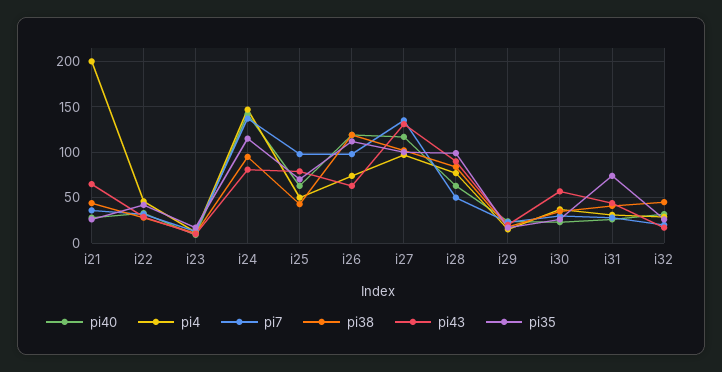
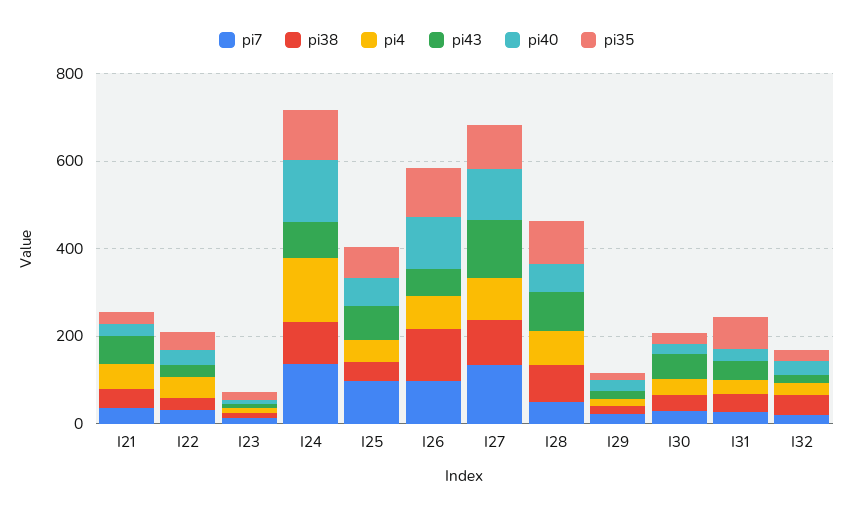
pi4, i21: 200 -> 50

